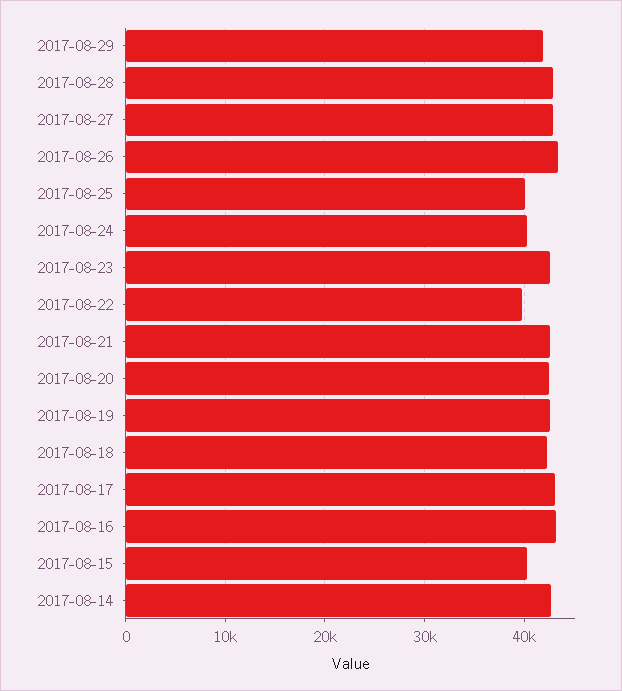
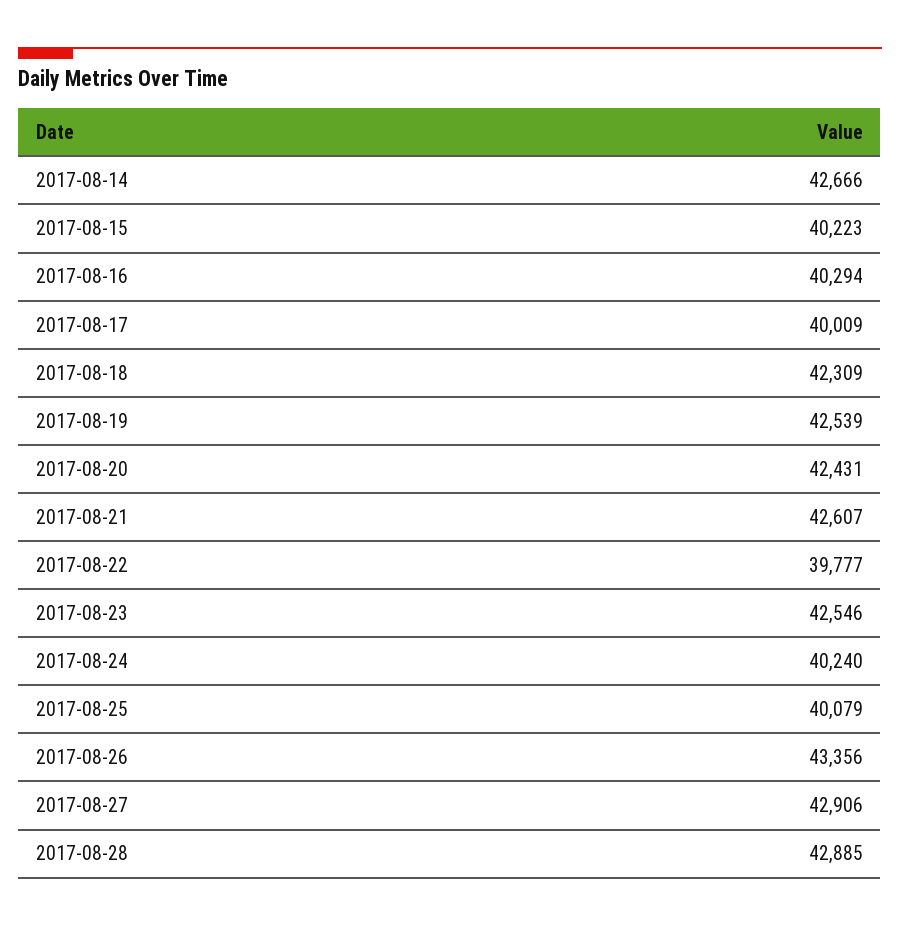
2017-08-29: 42000 -> none
2017-08-17: 43000 -> 40009
2017-08-16: 43000 -> 40294

